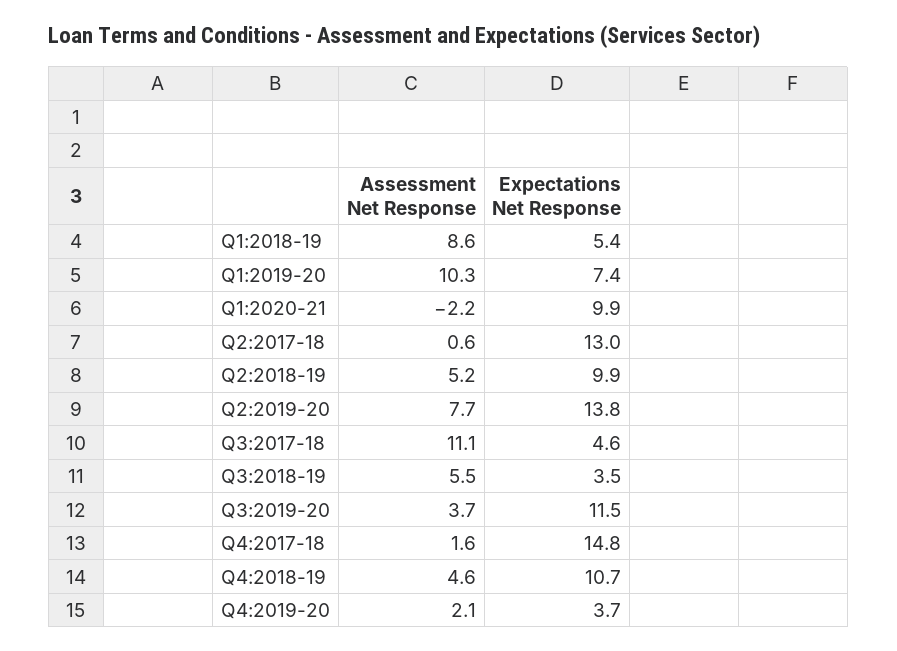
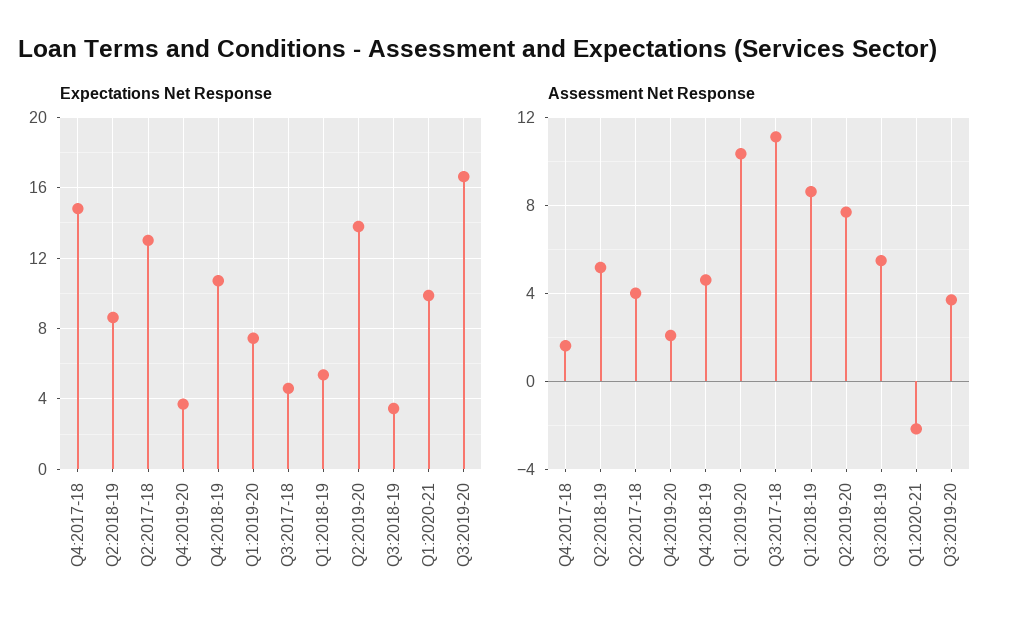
Assessment Net Response, Q2:2017-18: 0.6 -> 4
Expectations Net Response, Q2:2018-19: 9.9 -> 8.5
Expectations Net Response, Q3:2019-20: 11.5 -> 16.5

